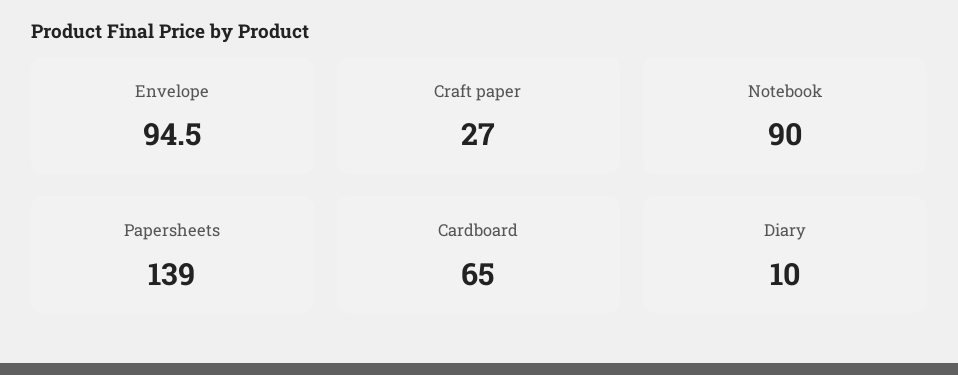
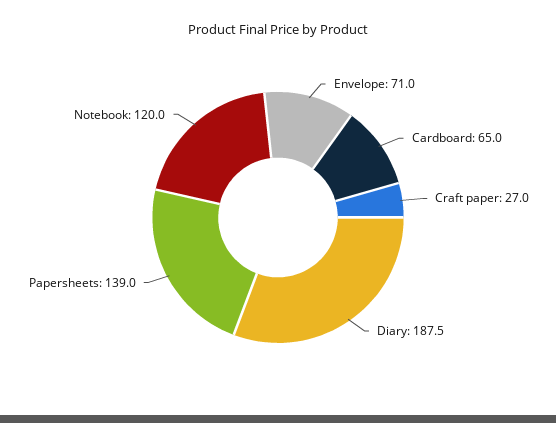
Envelope: 94.5 -> 71
Notebook: 90 -> 120
Diary: 10 -> 187.5

